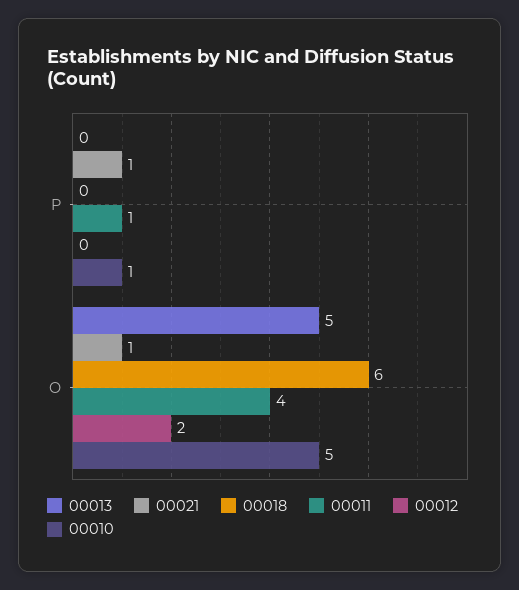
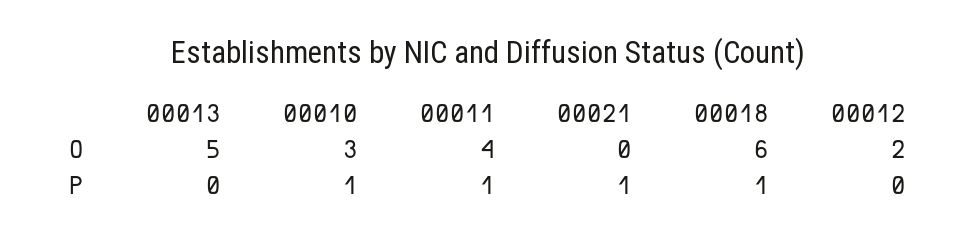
00018, P: 0 -> 1
00021, O: 1 -> 0
00010, O: 5 -> 3

